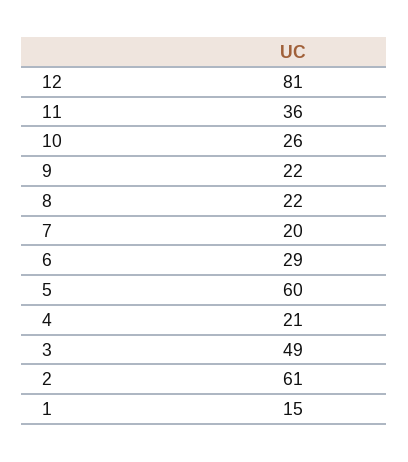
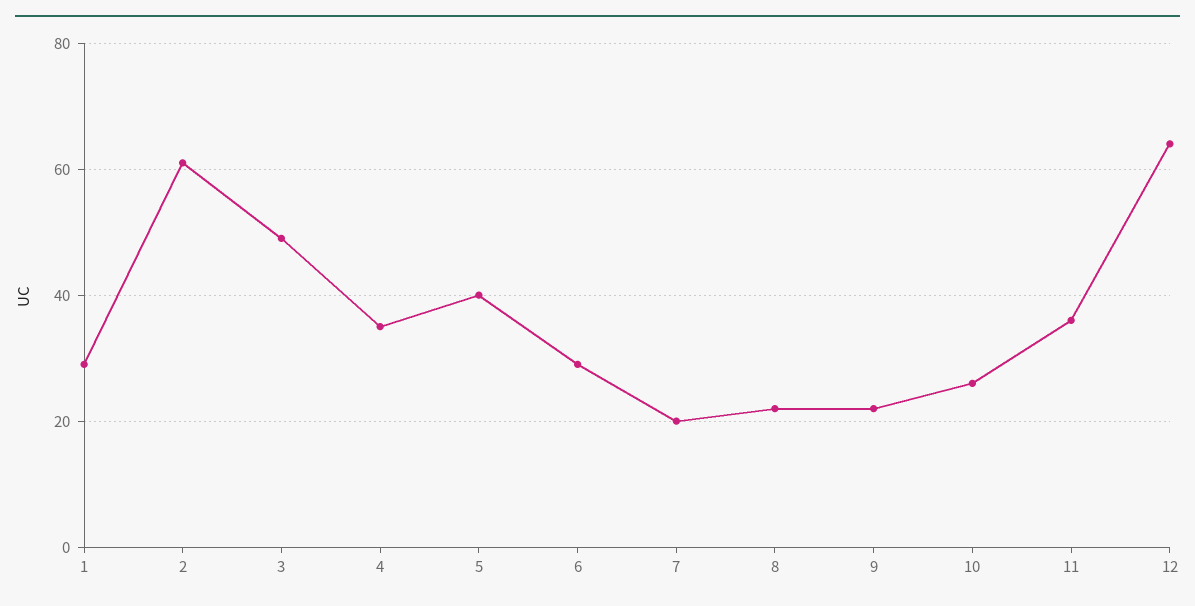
12: 81 -> 65
5: 60 -> 40
4: 21 -> 35
1: 15 -> 30

